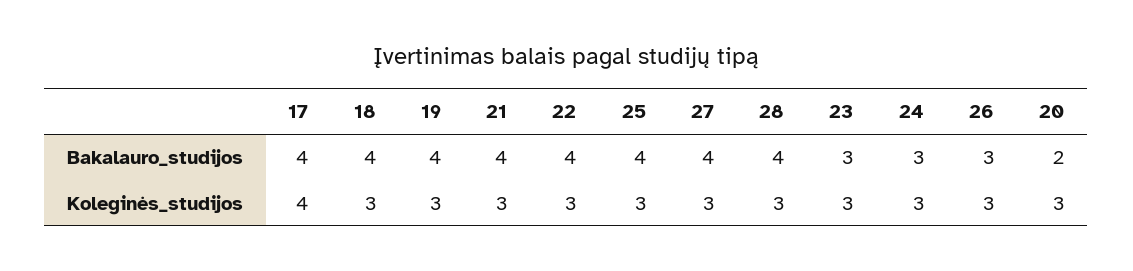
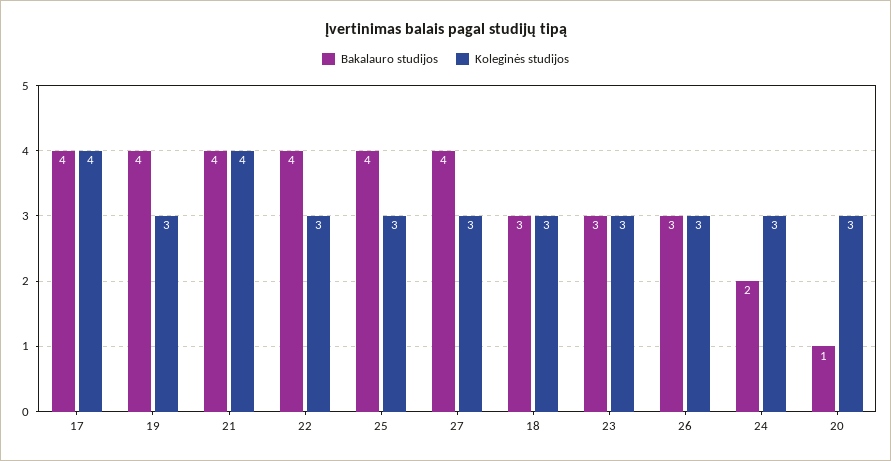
Bakalauro_studijos, 18: 4 -> 3
Bakalauro_studijos, 28: 4 -> none
Bakalauro_studijos, 24: 3 -> 2
Bakalauro_studijos, 20: 2 -> 1
Koleginės_studijos, 21: 3 -> 4
Koleginės_studijos, 28: 3 -> none

